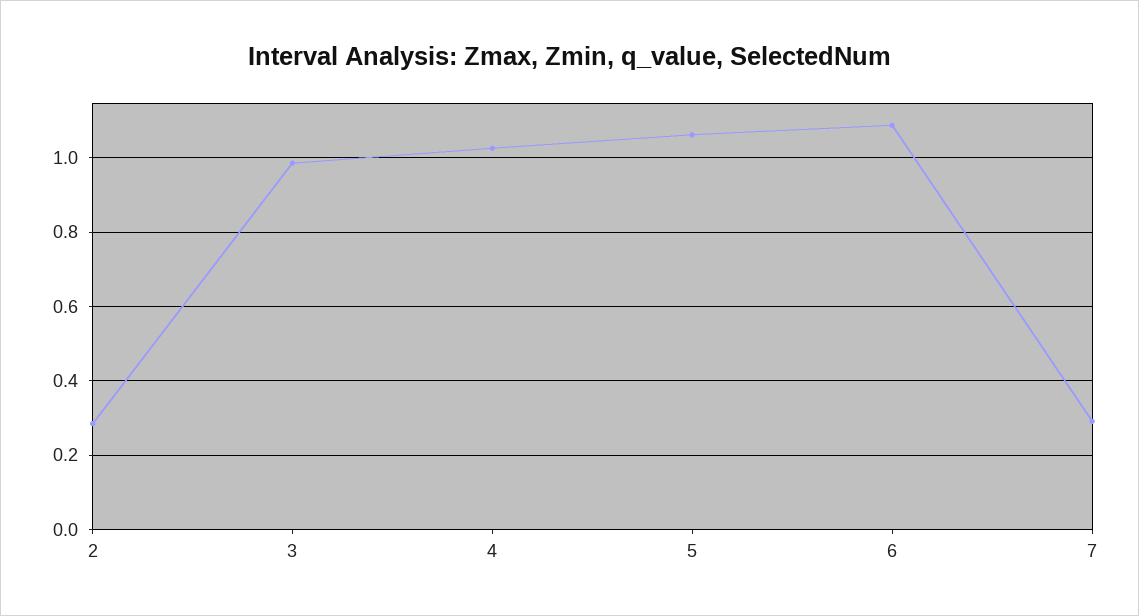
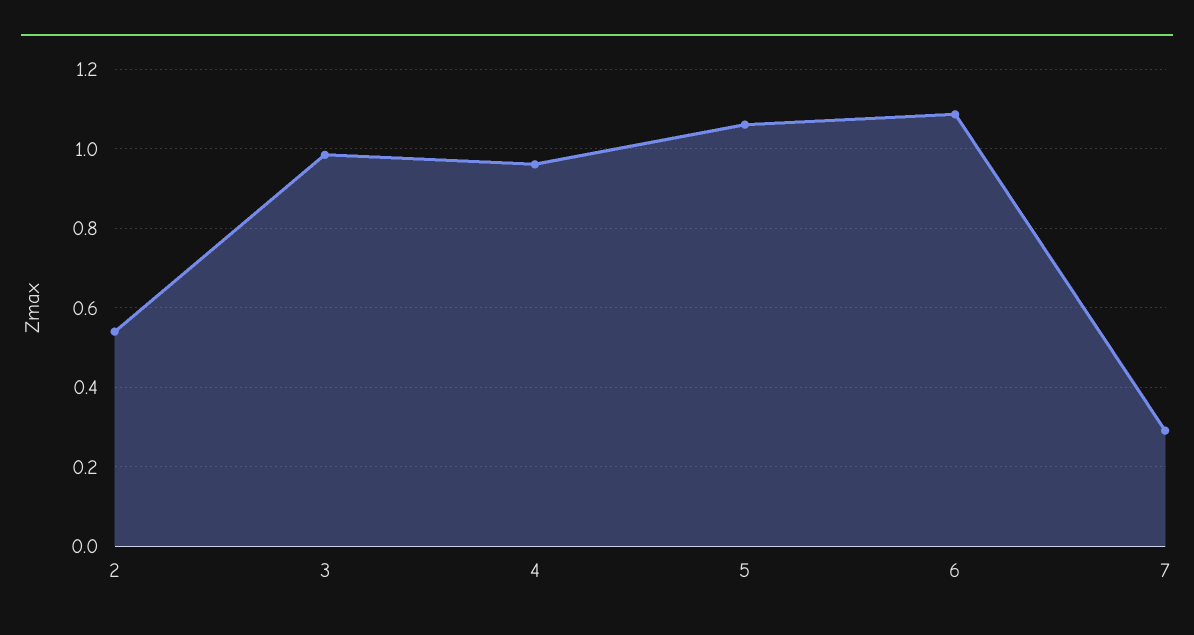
2: 0.28 -> 0.54
4: 1.02 -> 0.96

